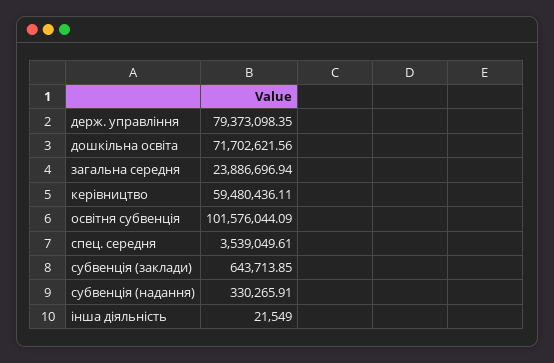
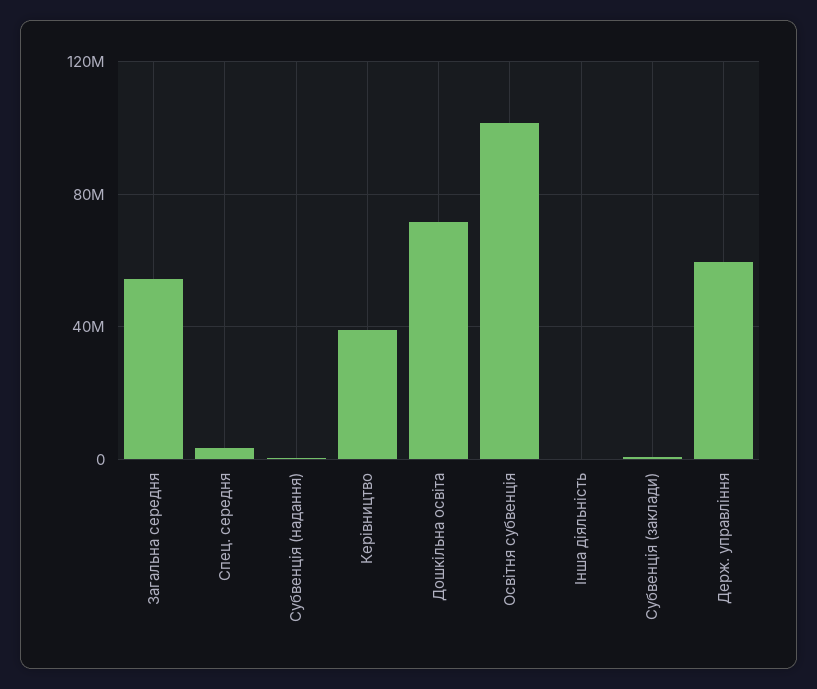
держ. управління: 79373098.35 -> 60000000
загальна середня: 23886696.94 -> 55000000
керівництво: 59480436.11 -> 40000000

